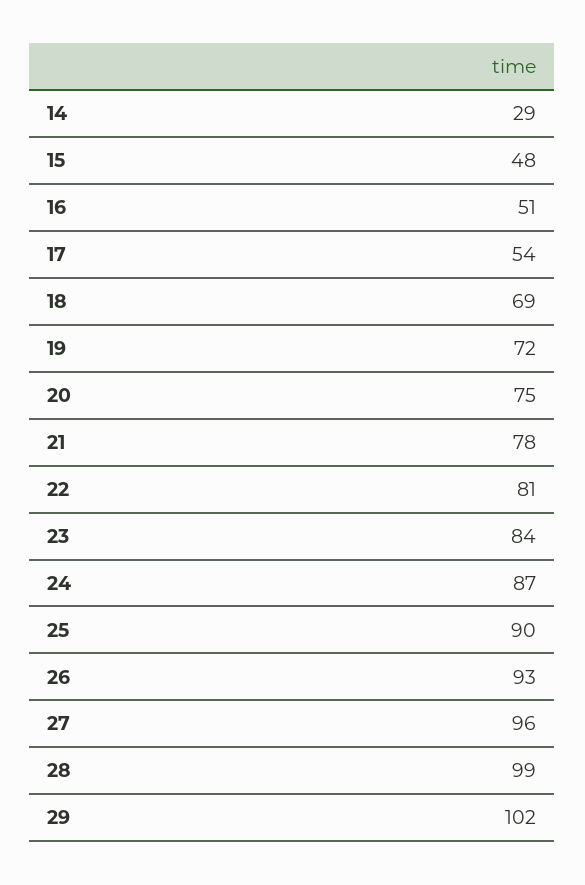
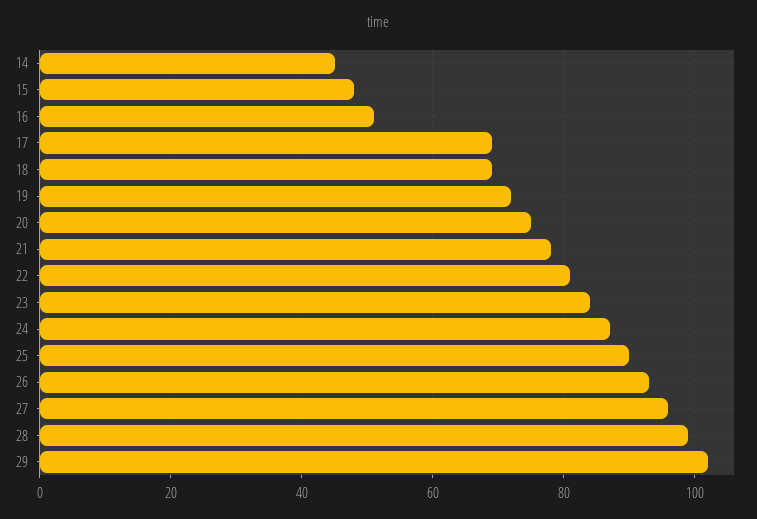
14: 29 -> 45
17: 54 -> 70

